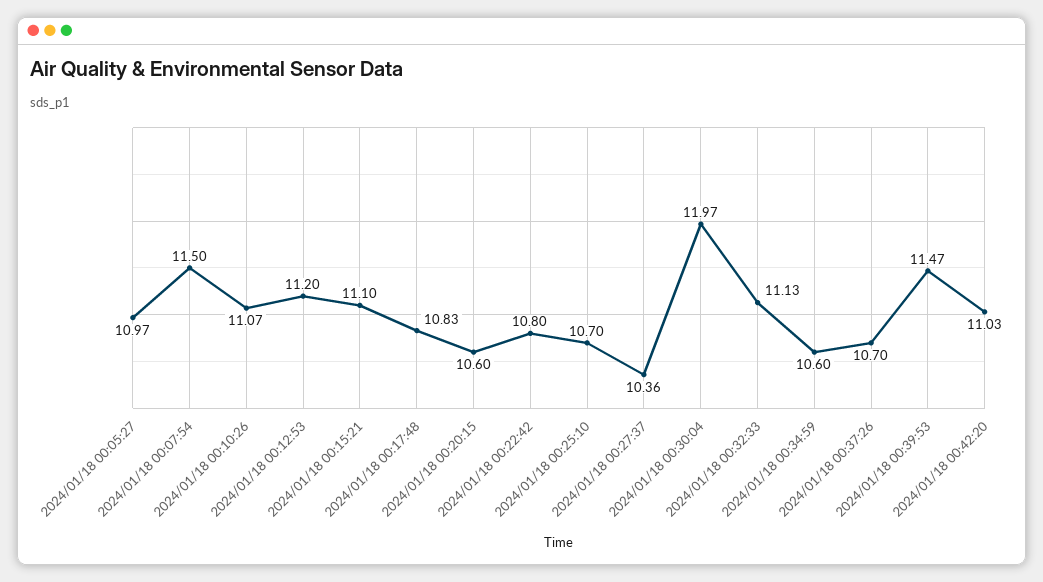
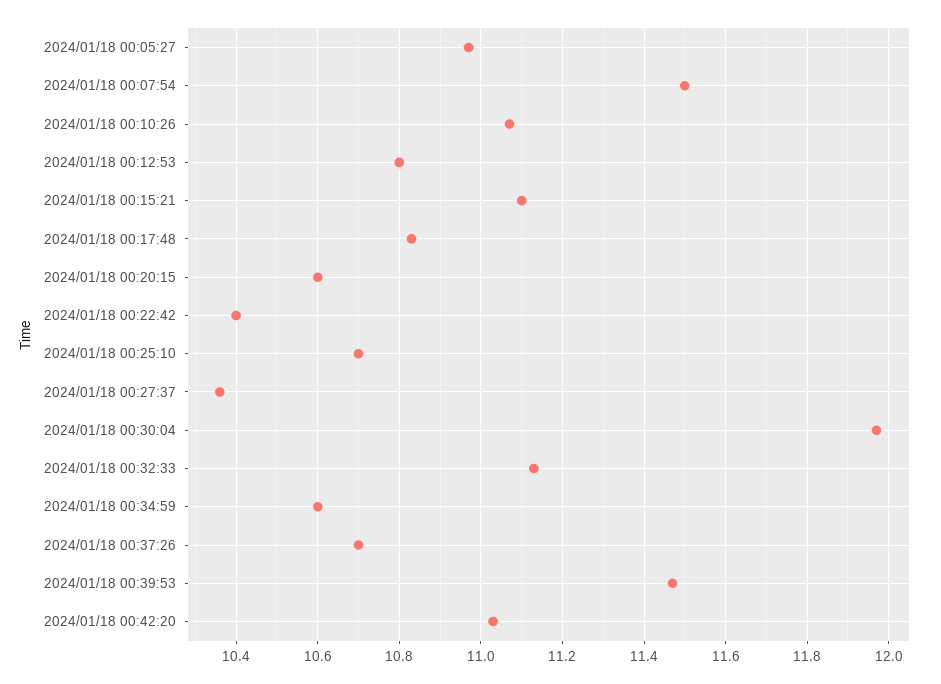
2024/01/18 00:12:53: 11.2 -> 10.8
2024/01/18 00:22:42: 10.8 -> 10.4

